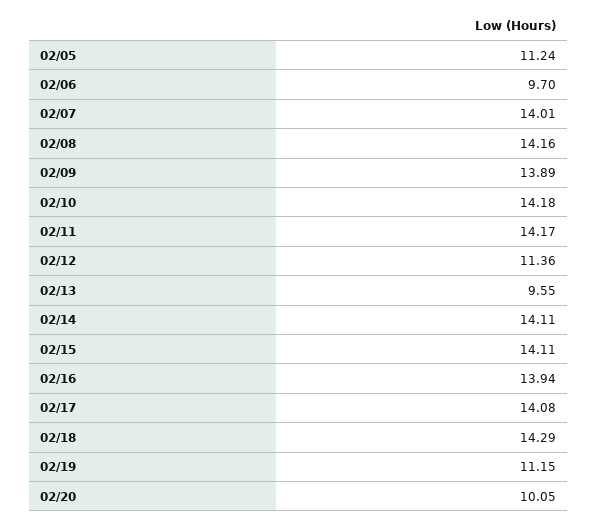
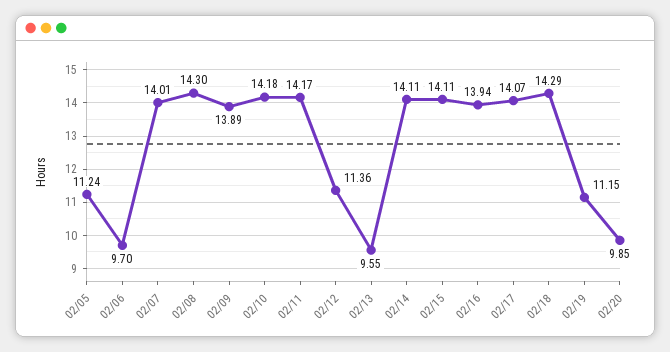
02/08: 14.16 -> 14.3
02/17: 14.08 -> 14.07
02/20: 10.05 -> 9.85

